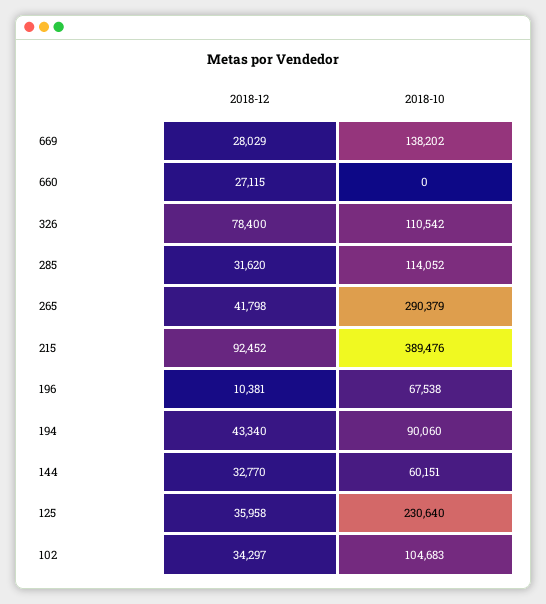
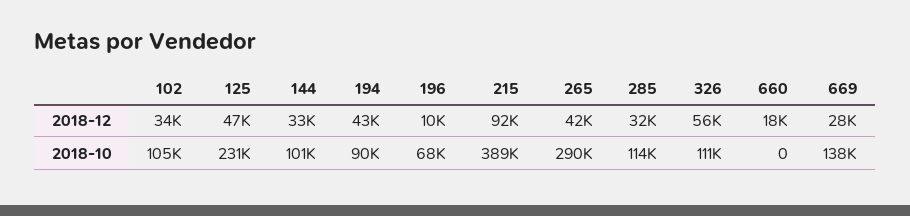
2018-12, 660: 27115 -> 18000
2018-12, 326: 78400 -> 56000
2018-10, 144: 60151 -> 101000
2018-12, 125: 35958 -> 47000

